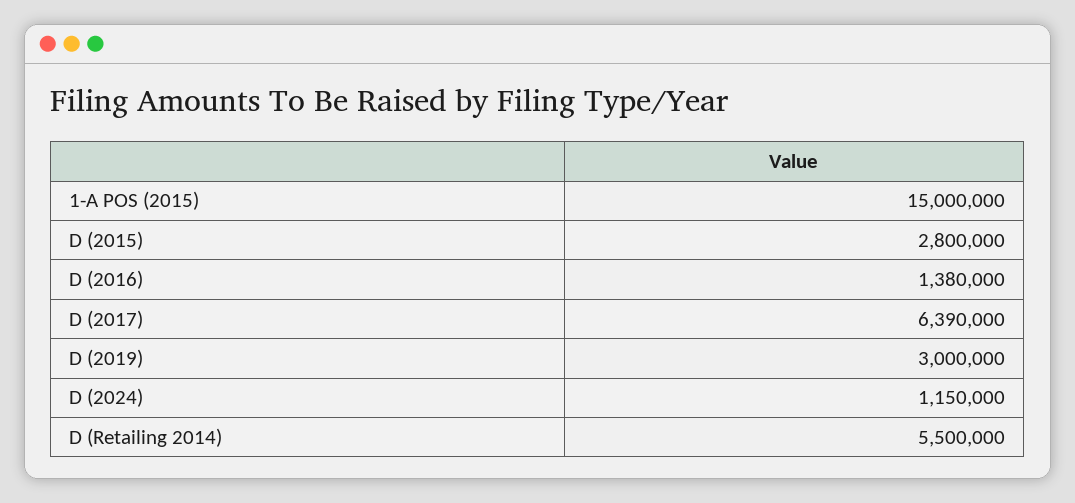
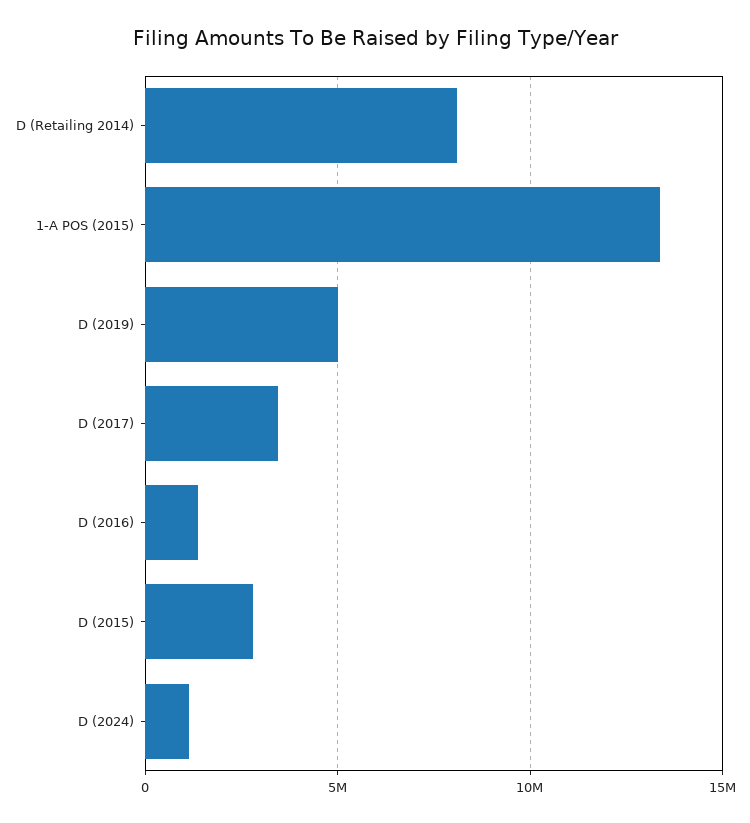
1-A POS (2015): 15000000 -> 13500000
D (2017): 6390000 -> 3500000
D (2019): 3000000 -> 5000000
D (Retailing 2014): 5500000 -> 8000000

